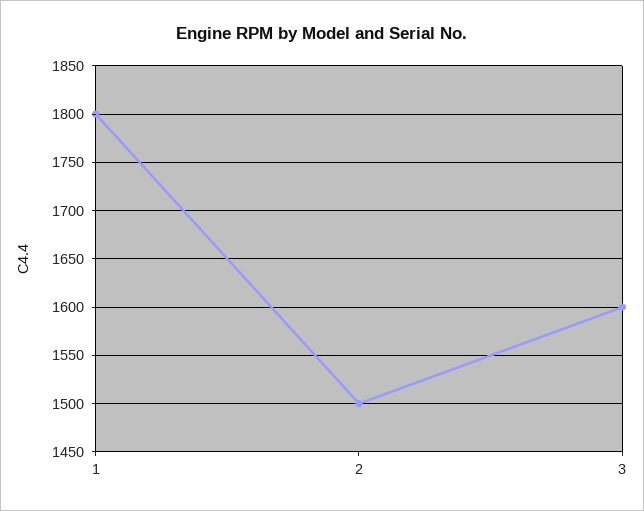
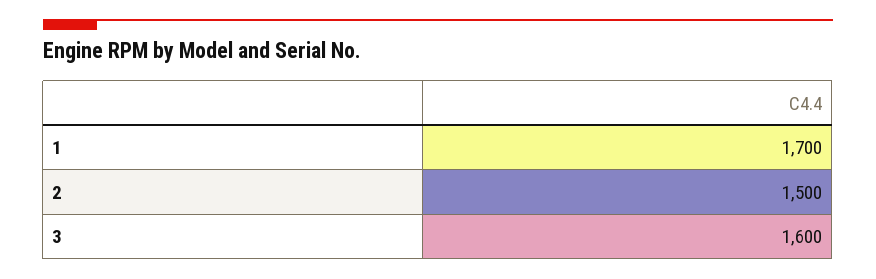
1: 1800 -> 1700

